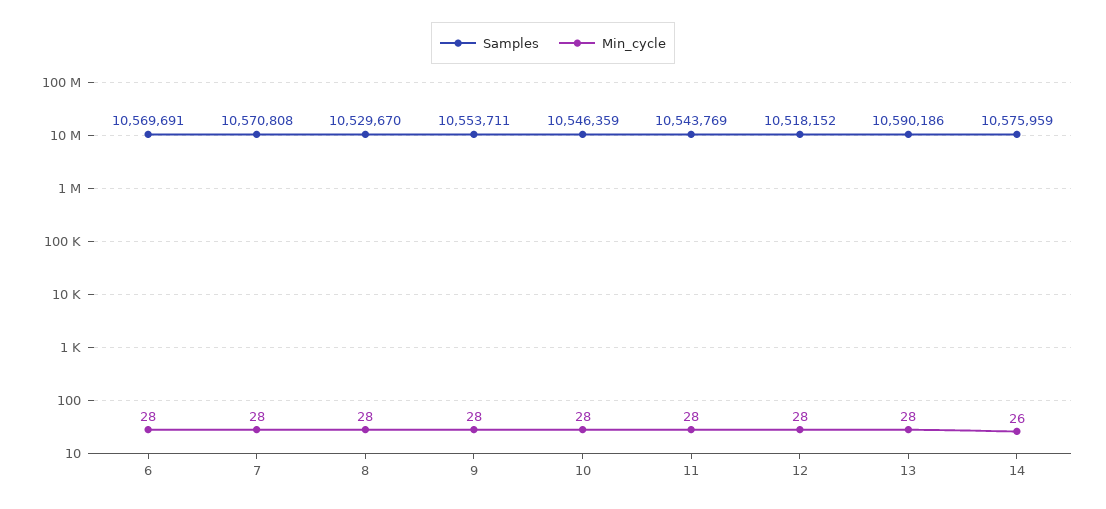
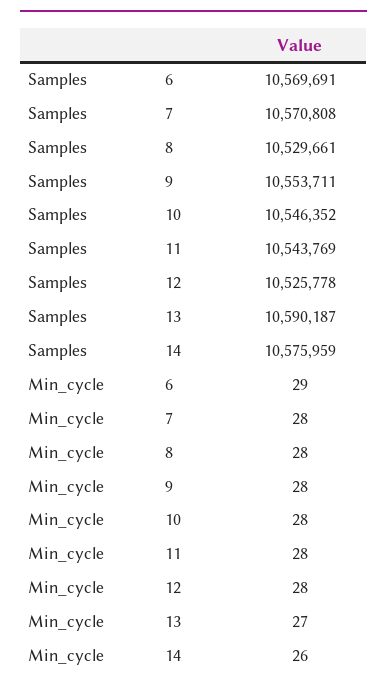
Min_cycle, 6: 28 -> 29
Samples, 8: 10529670 -> 10529661
Samples, 10: 10546359 -> 10546352
Samples, 12: 10518152 -> 10525778
Samples, 13: 10590186 -> 10590187
Min_cycle, 13: 28 -> 27

